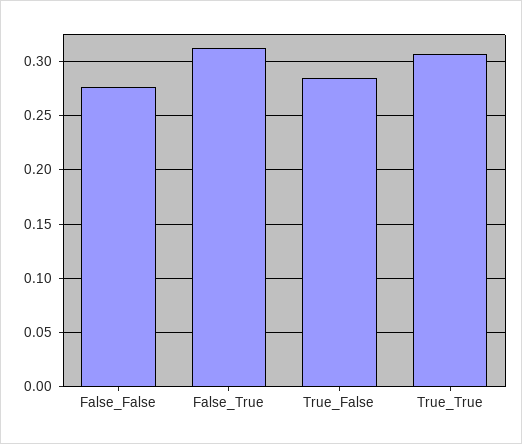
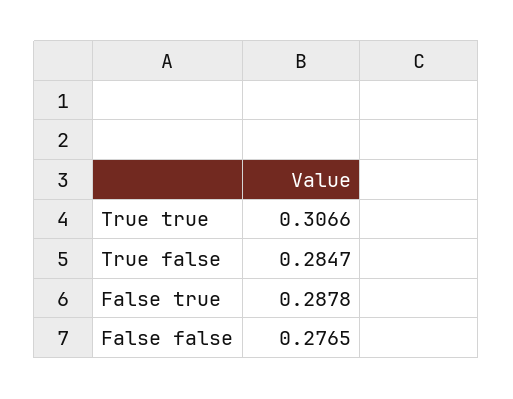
False_True: 0.31 -> 0.2878

